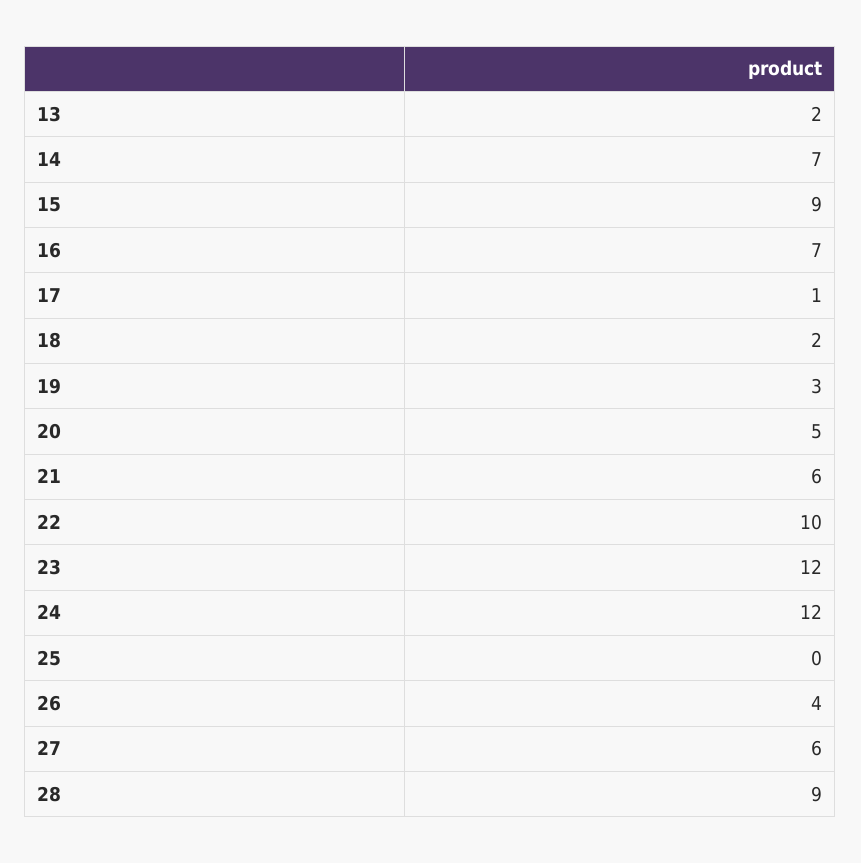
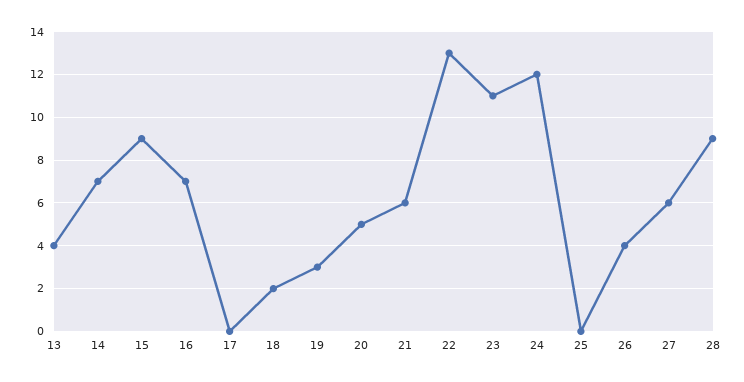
13: 2 -> 4
17: 1 -> 0
22: 10 -> 13
23: 12 -> 11

